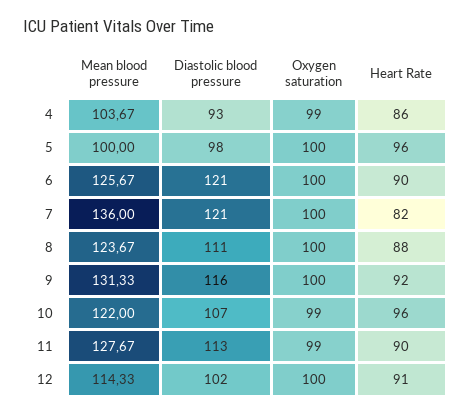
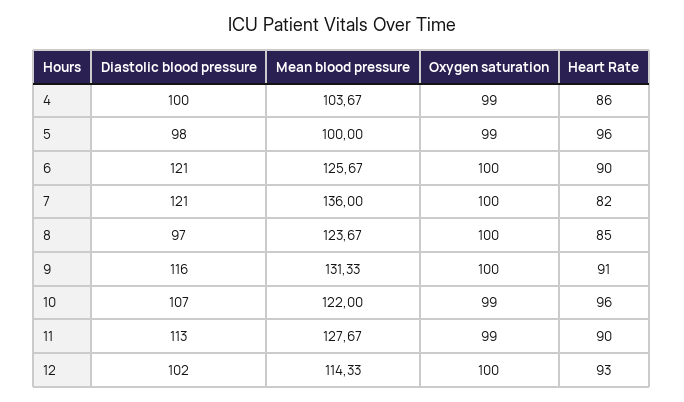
Diastolic blood pressure, 4: 93 -> 100
Oxygen saturation, 5: 100 -> 99
Diastolic blood pressure, 8: 111 -> 97
Heart Rate, 8: 88 -> 85
Heart Rate, 9: 92 -> 91
Heart Rate, 12: 91 -> 93

